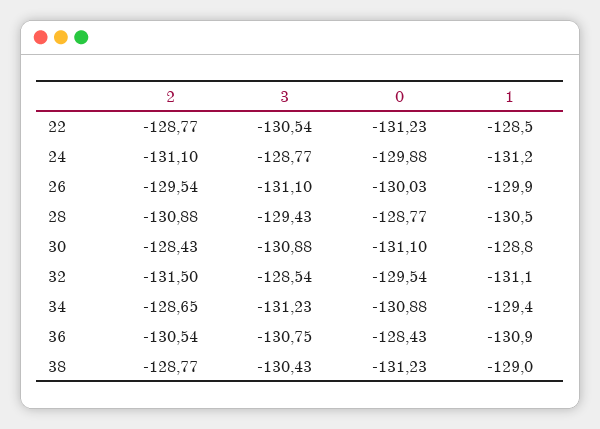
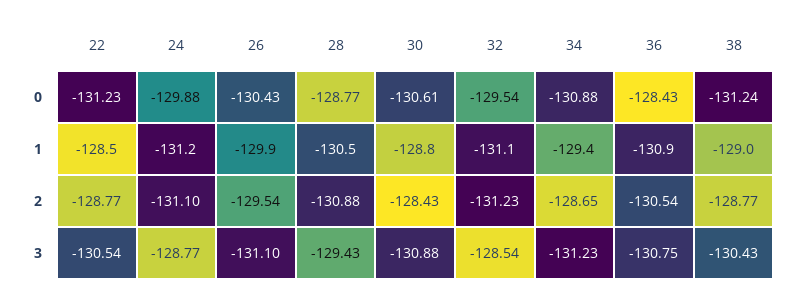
0, 26: -130.03 -> -130.43
0, 30: -131.1 -> -130.61
2, 32: -131.5 -> -131.23
0, 38: -131.23 -> -131.24

